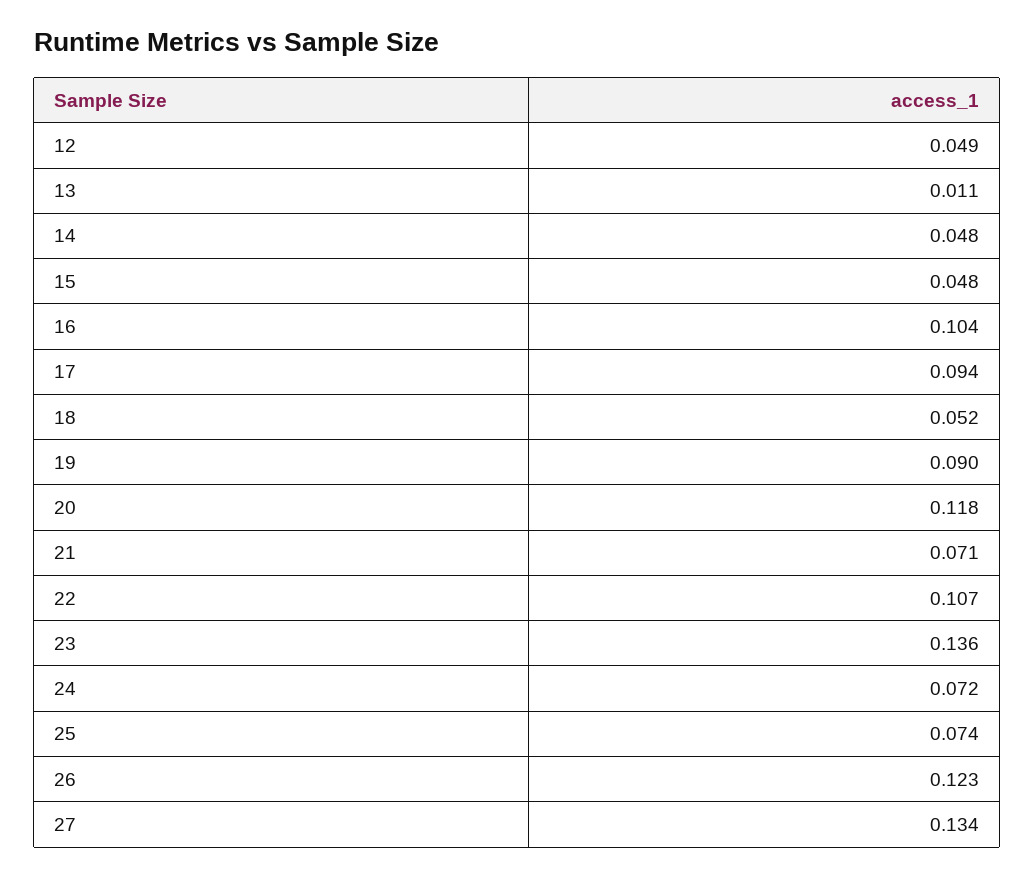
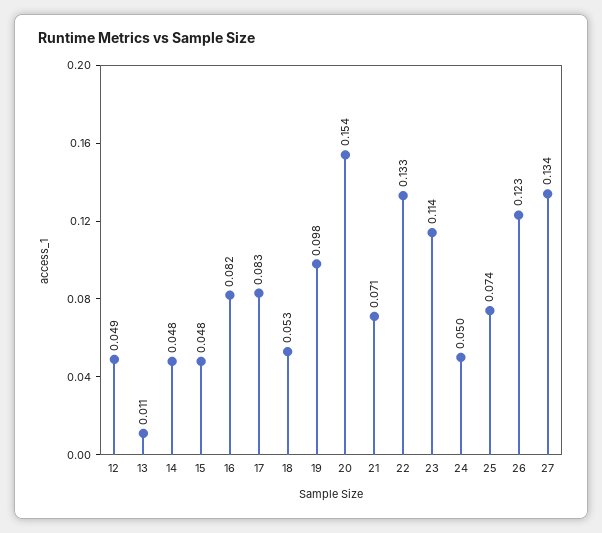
16: 0.104 -> 0.082
17: 0.094 -> 0.083
18: 0.052 -> 0.053
19: 0.09 -> 0.098
20: 0.118 -> 0.154
22: 0.107 -> 0.133
23: 0.136 -> 0.114
24: 0.072 -> 0.05

